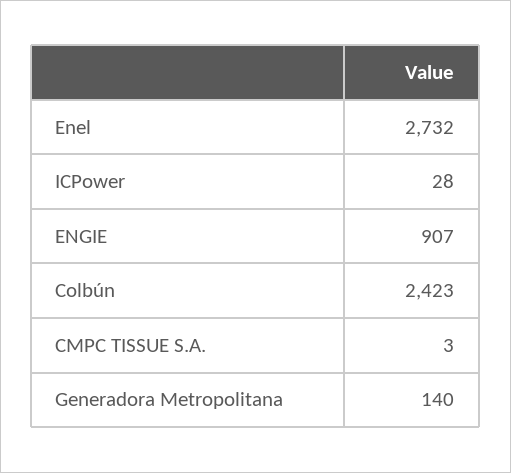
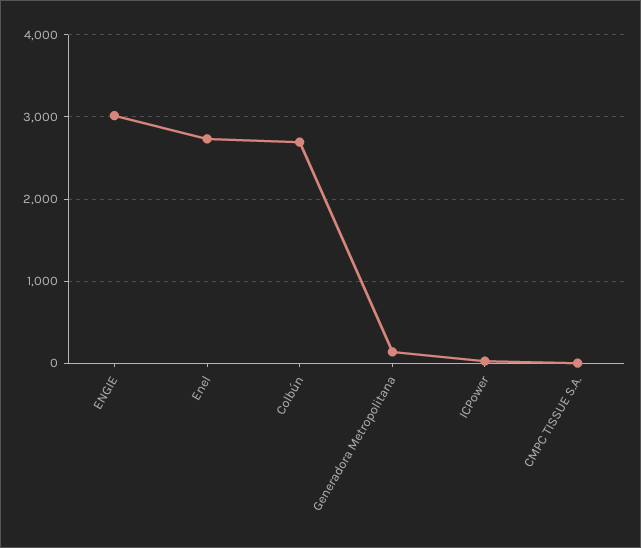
ENGIE: 907 -> 3000
Colbún: 2423 -> 2700

